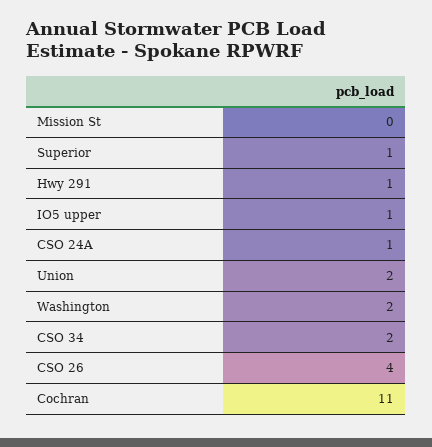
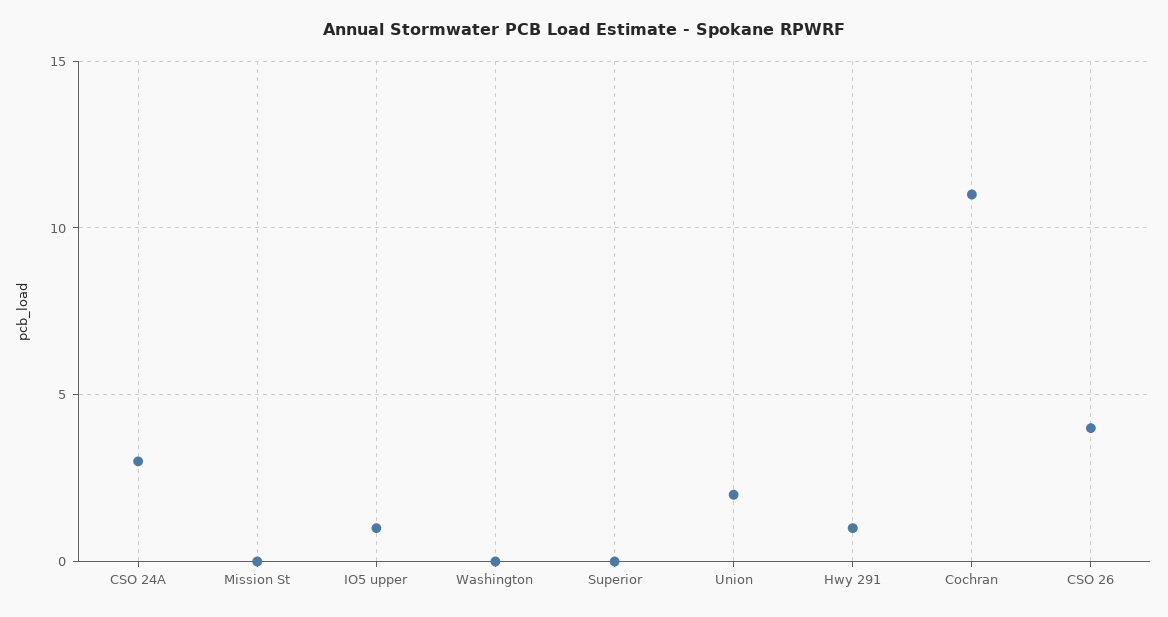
Superior: 1 -> 0
CSO 24A: 1 -> 3
Washington: 2 -> 0
CSO 34: 2 -> none

